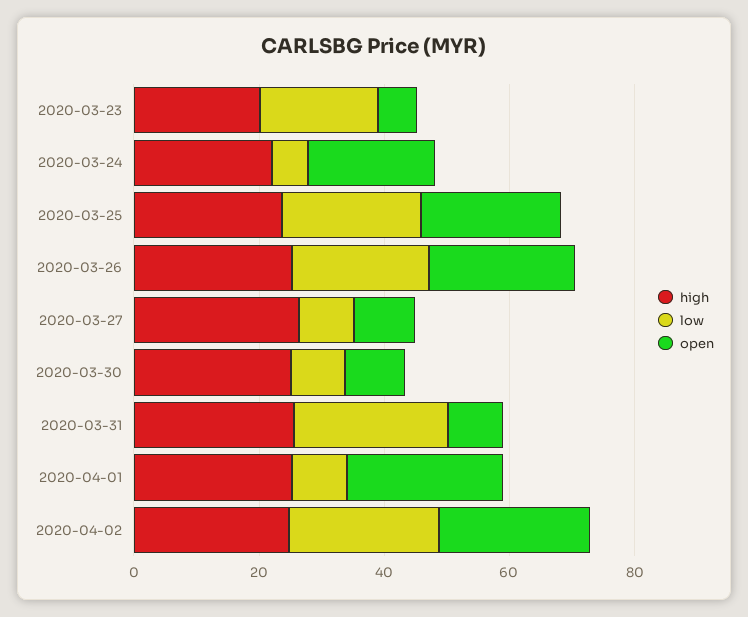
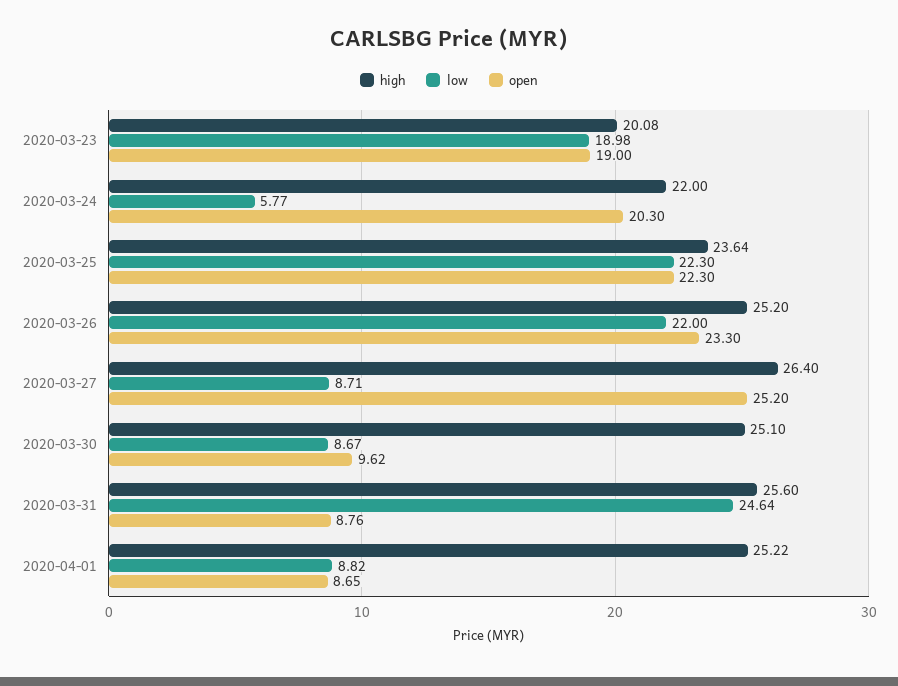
open, 2020-03-23: 5 -> 19
open, 2020-03-27: 10 -> 25.2
open, 2020-04-01: 25 -> 8.65
high, 2020-04-02: 25 -> none
low, 2020-04-02: 25 -> none
open, 2020-04-02: 25 -> none

